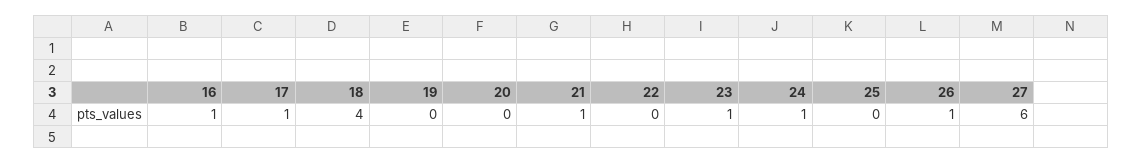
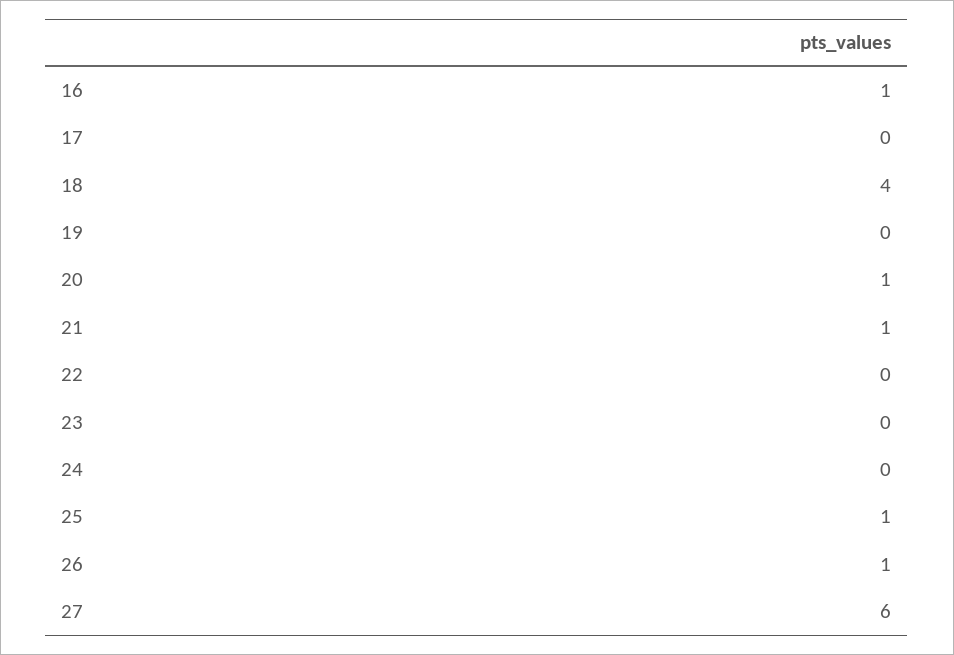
17: 1 -> 0
20: 0 -> 1
23: 1 -> 0
24: 1 -> 0
25: 0 -> 1

